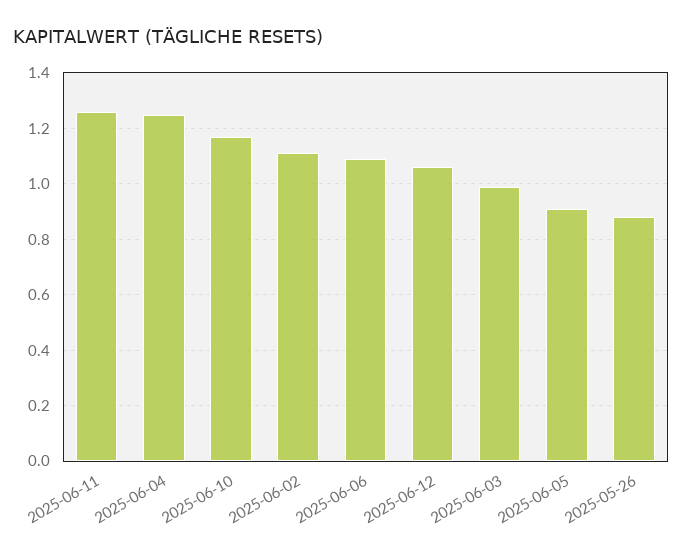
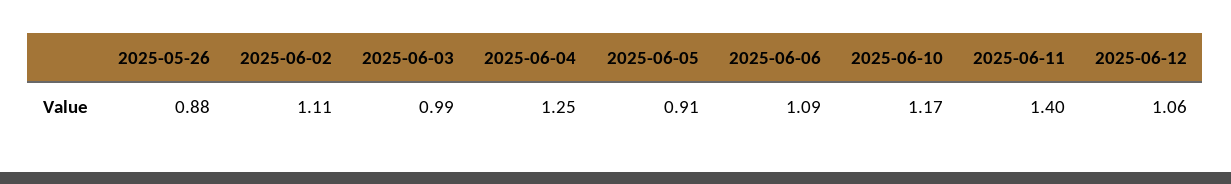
2025-06-11: 1.25 -> 1.4

